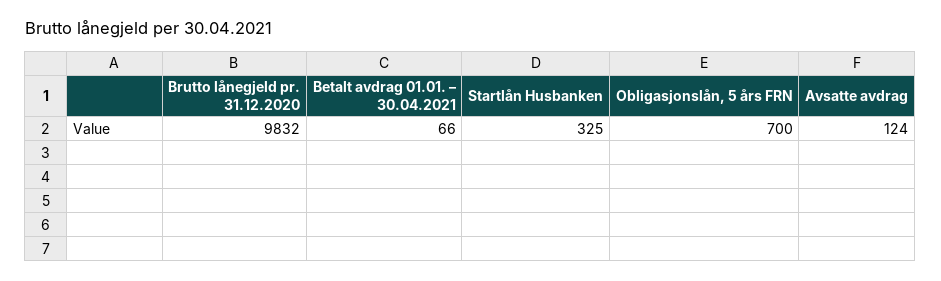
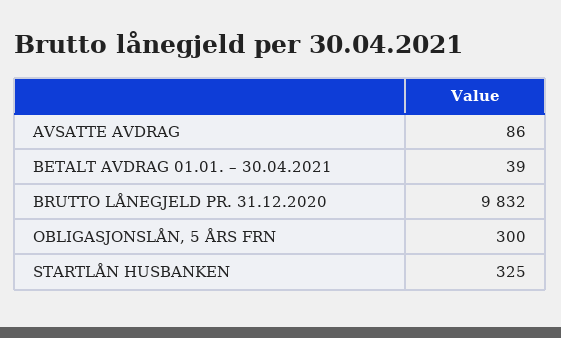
Betalt avdrag 01.01. – 30.04.2021: 66 -> 39
Obligasjonslån, 5 års FRN: 700 -> 300
Avsatte avdrag: 124 -> 86

